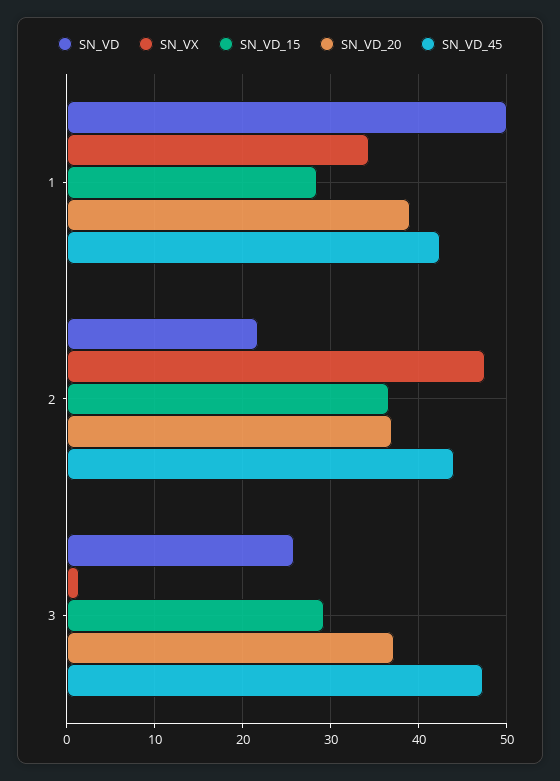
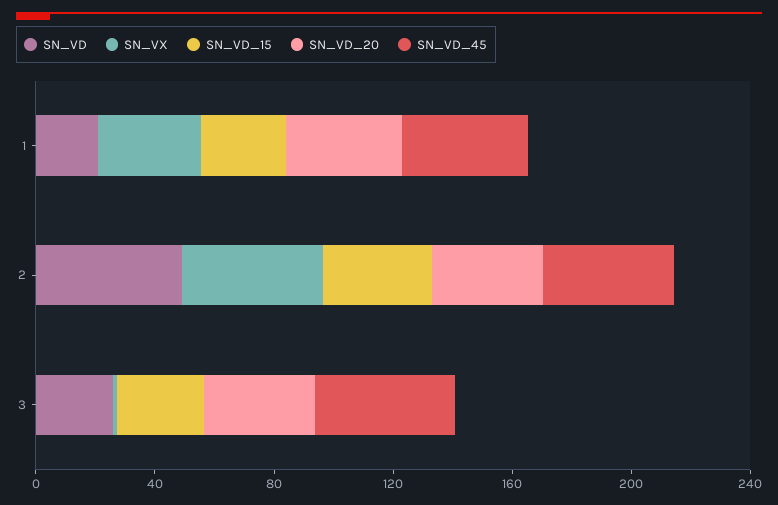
SN_VD, 1: 50 -> 20
SN_VD, 2: 22 -> 50

